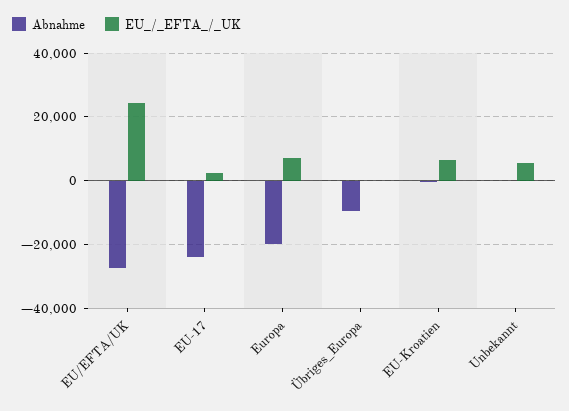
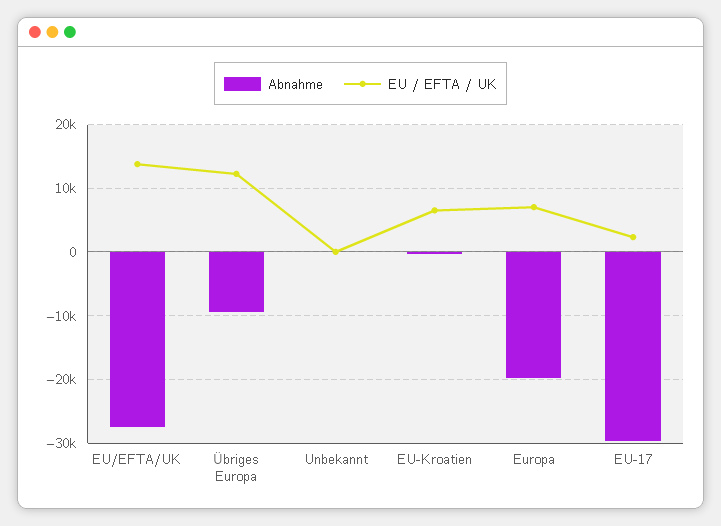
EU_/_EFTA_/_UK, EU/EFTA/UK: 24000 -> 14000
Abnahme, EU-17: -24000 -> -30000
EU_/_EFTA_/_UK, Übriges_Europa: 0 -> 12000
EU_/_EFTA_/_UK, Unbekannt: 6000 -> 0

